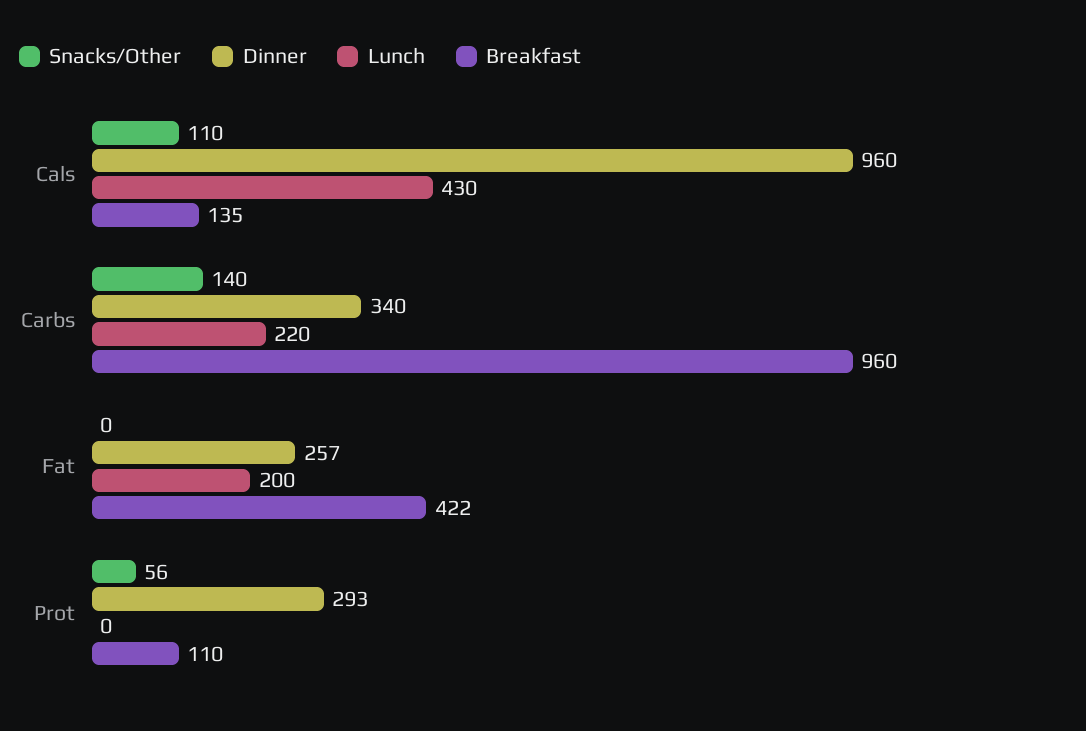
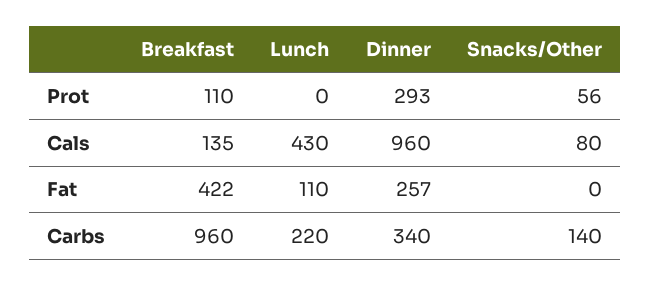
Snacks/Other, Cals: 110 -> 80
Lunch, Fat: 200 -> 110

